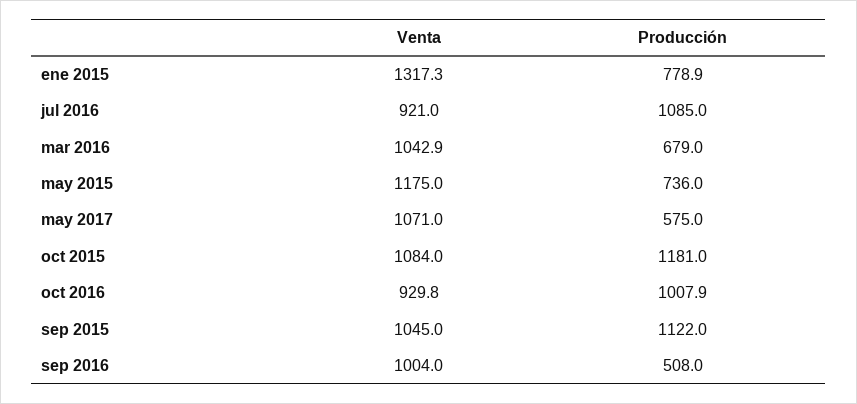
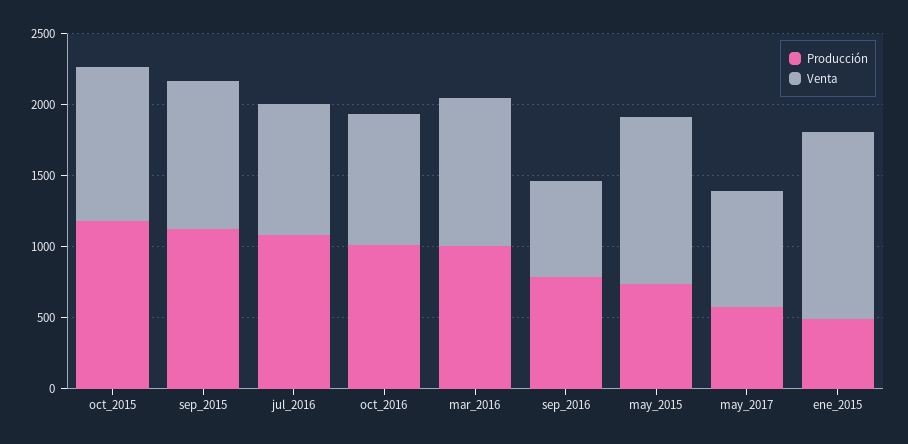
Producción, ene 2015: 778.9 -> 500
Producción, mar 2016: 679 -> 1000
Venta, may 2017: 1071 -> 800
Venta, sep 2016: 1004 -> 700
Producción, sep 2016: 508 -> 800

